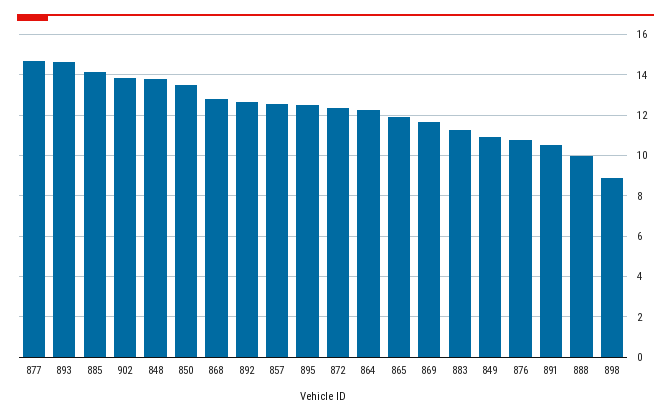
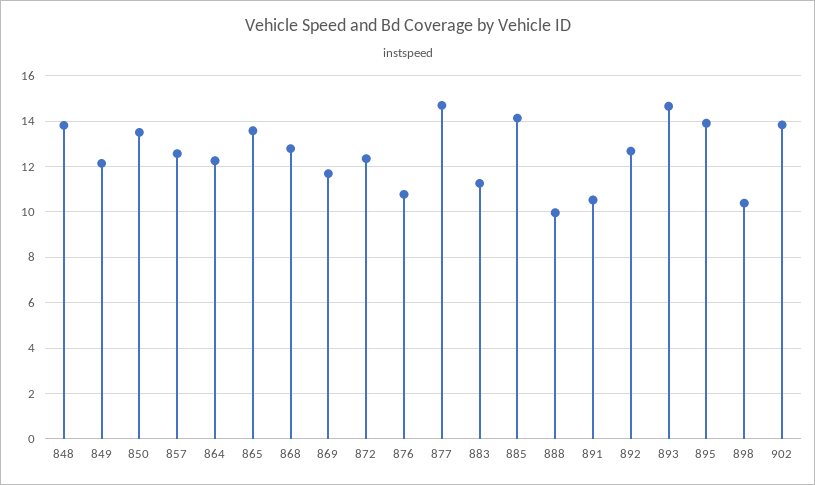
895: 12.5 -> 14
865: 12 -> 13.5
849: 11 -> 12
898: 9 -> 10.5

